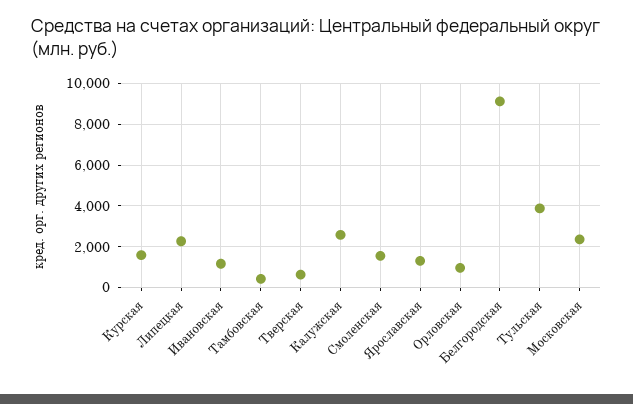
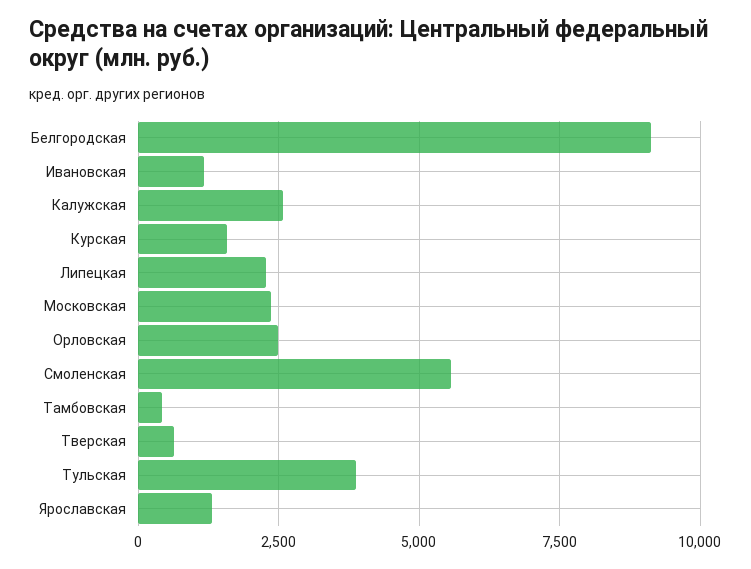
Смоленская: 1500 -> 5500
Орловская: 1000 -> 2500

